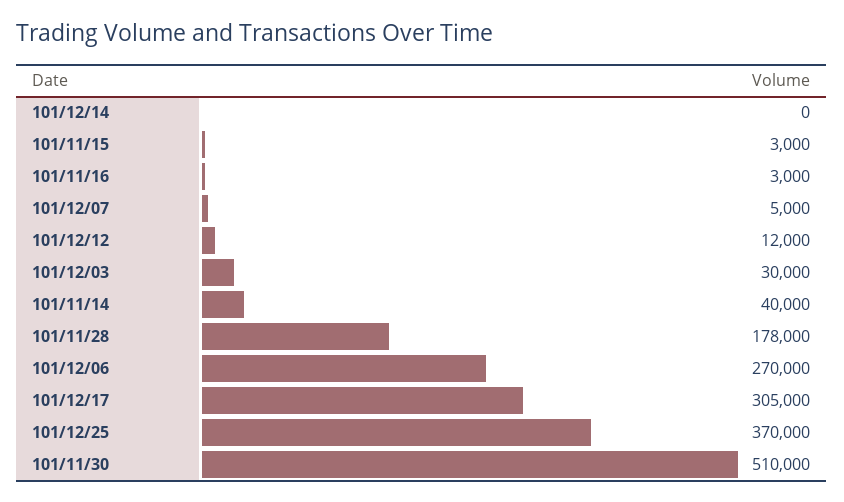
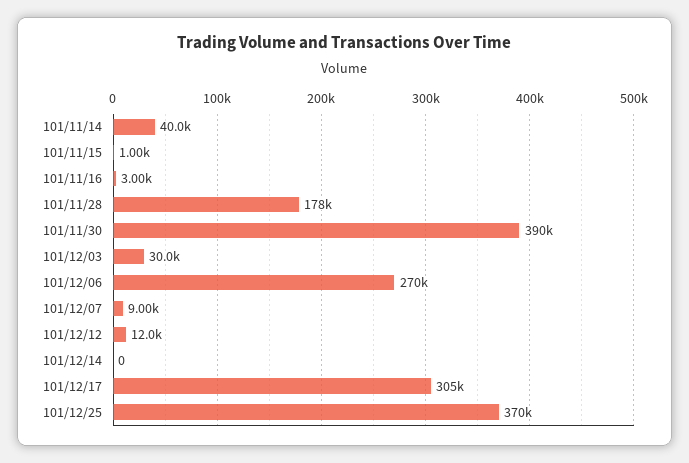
101/11/15: 3000 -> 1000
101/12/07: 5000 -> 9000
101/11/30: 510000 -> 390000

